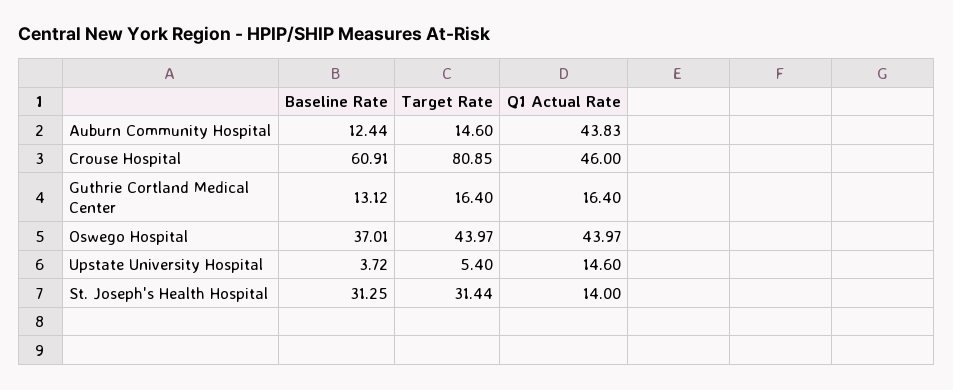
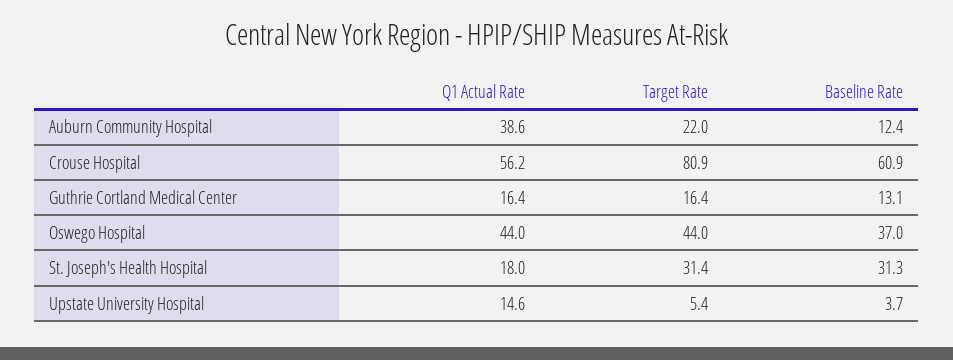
Target Rate, Auburn Community Hospital: 14.6 -> 22
Q1 Actual Rate, Auburn Community Hospital: 43.83 -> 38.6
Q1 Actual Rate, Crouse Hospital: 46 -> 56.2
Q1 Actual Rate, St. Joseph's Health Hospital: 14 -> 18

